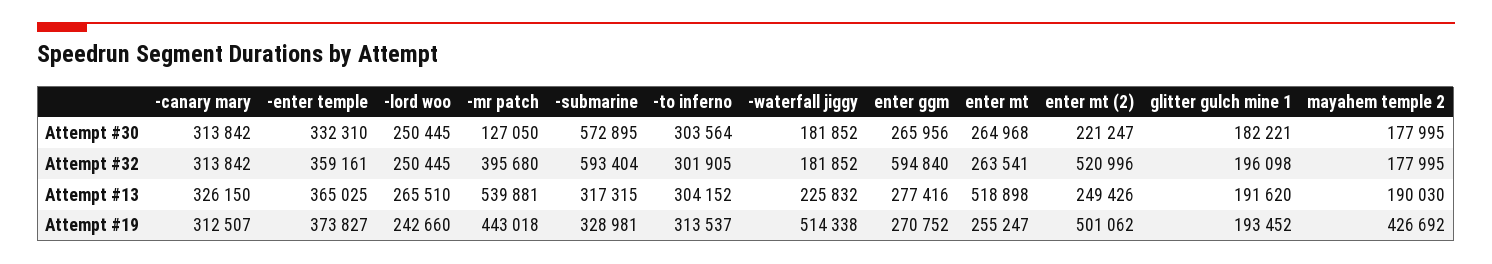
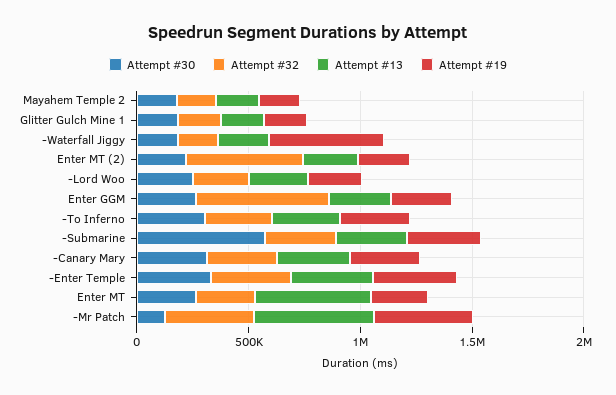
Attempt #32, -submarine: 593404 -> 300000
Attempt #19, enter mt (2): 501062 -> 200000
Attempt #19, mayahem temple 2: 426692 -> 200000

